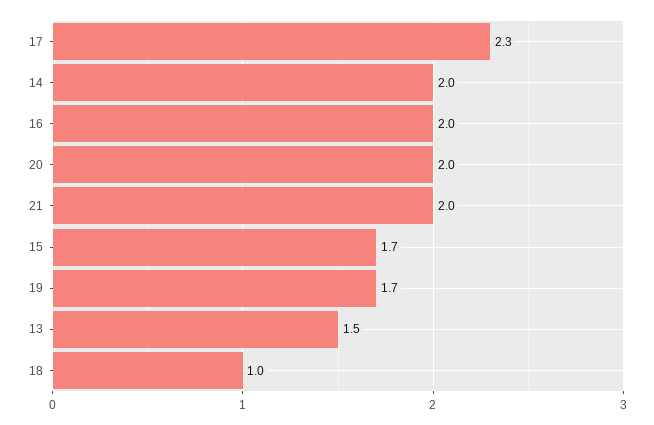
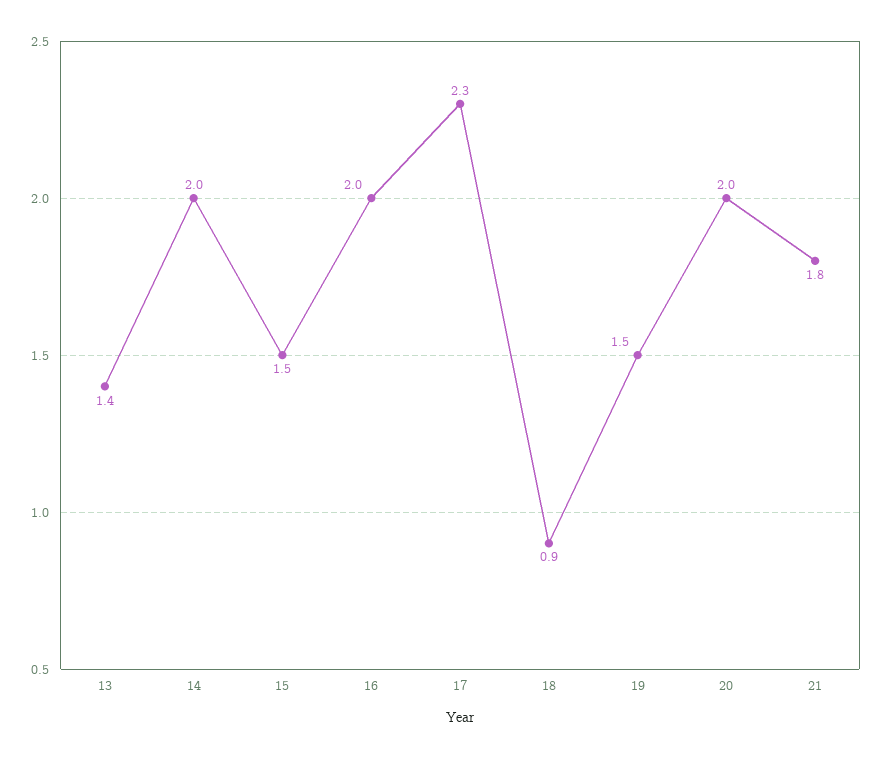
21: 2 -> 1.8
15: 1.7 -> 1.5
19: 1.7 -> 1.5
13: 1.5 -> 1.4
18: 1 -> 0.9

